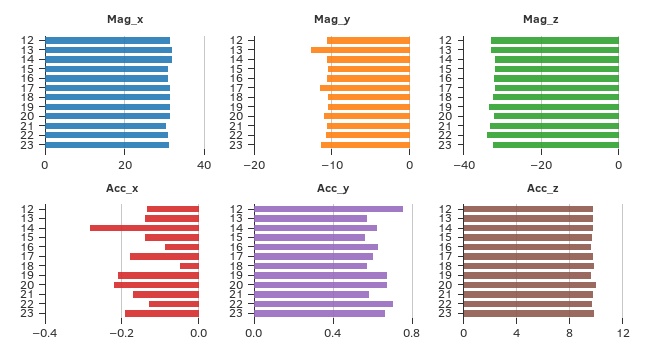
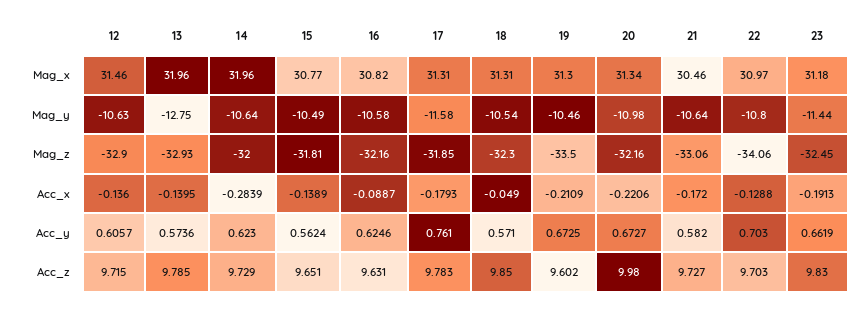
Acc_y, 12: 0.75 -> 0.6057
Acc_y, 17: 0.6 -> 0.761

